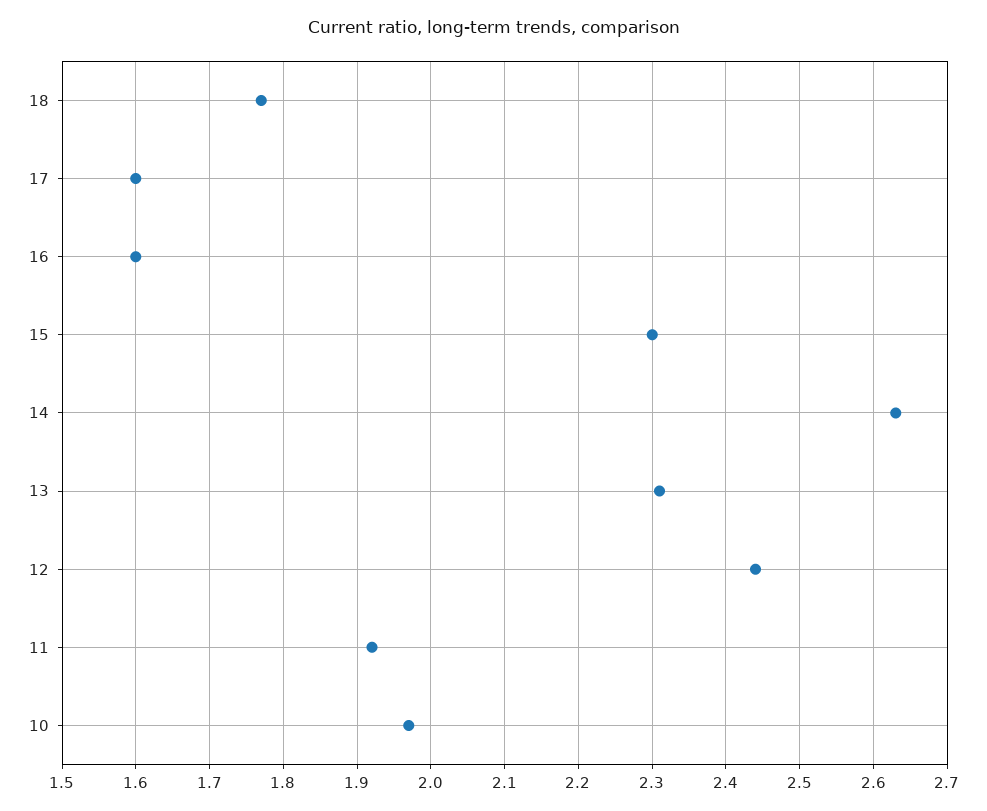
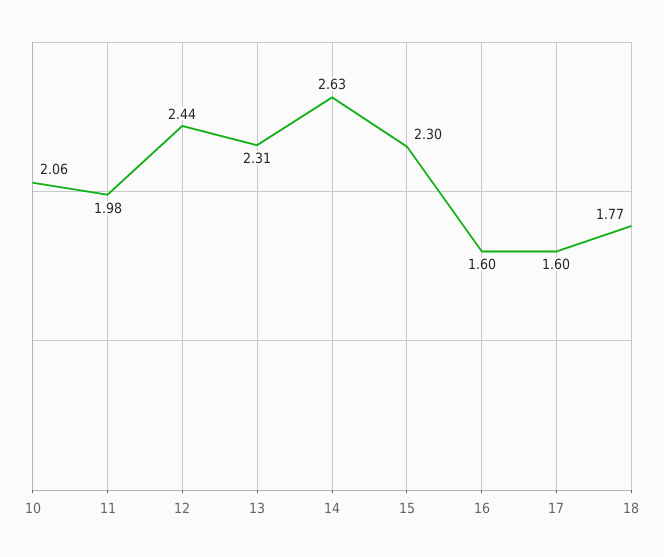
11: 1.92 -> 1.98
10: 1.97 -> 2.06

